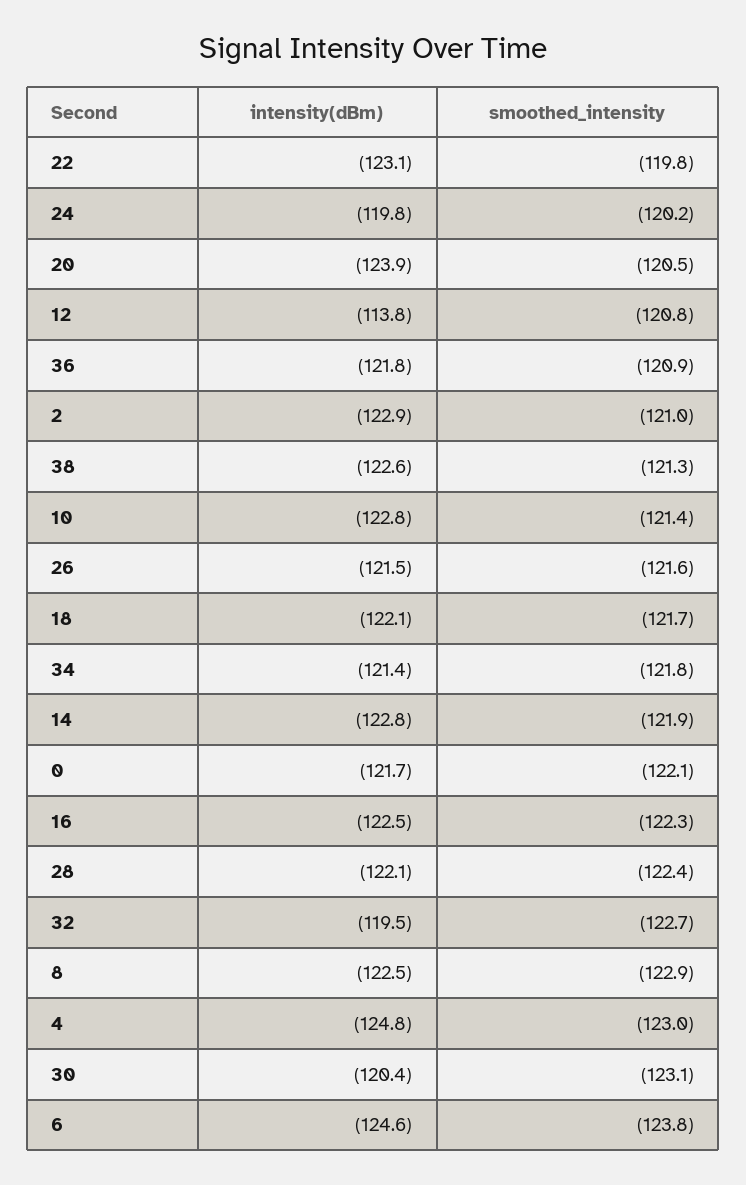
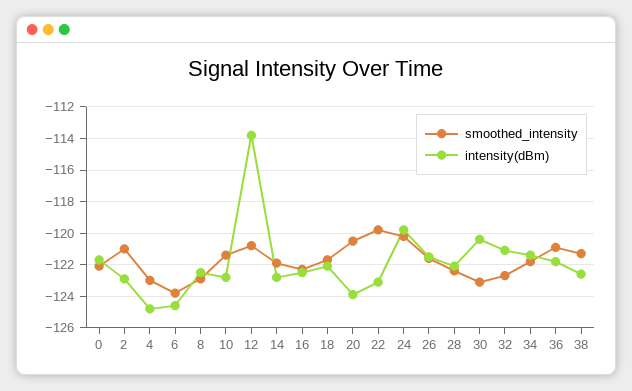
intensity(dBm), 32: -119.5 -> -121

